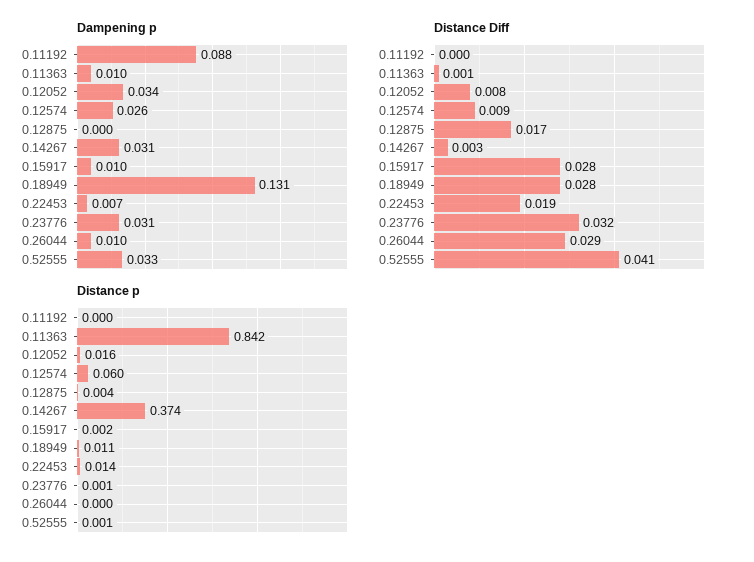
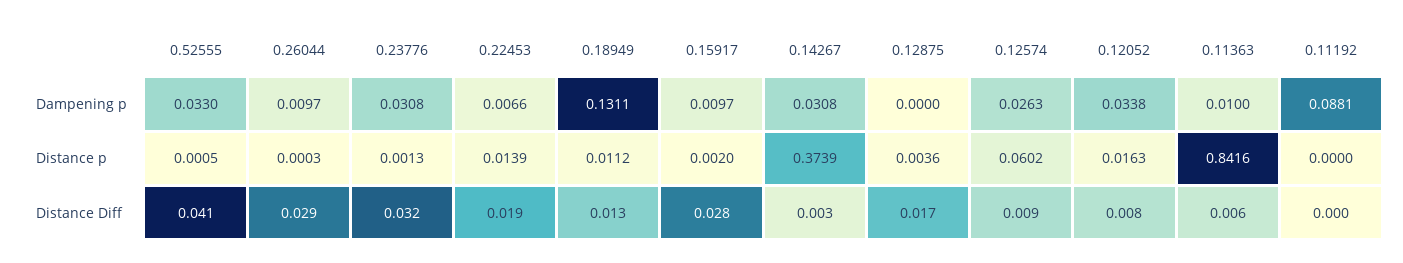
Distance Diff, 0.11363: 0.001 -> 0.006
Distance Diff, 0.18949: 0.028 -> 0.013

